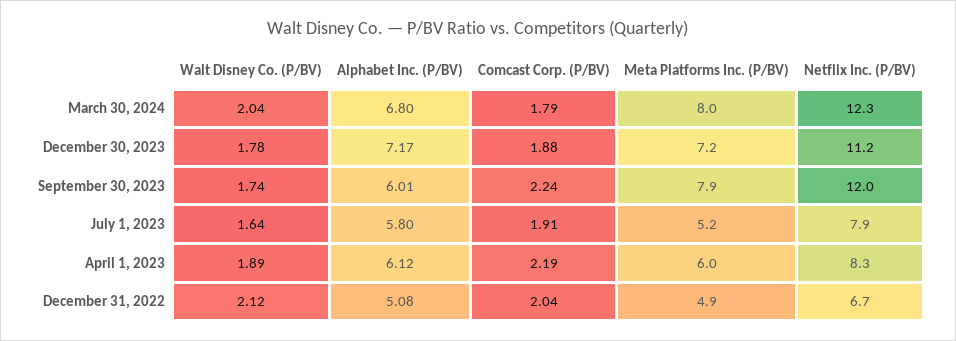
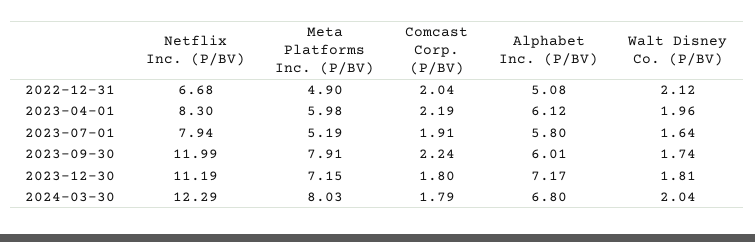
Walt Disney Co. (P/BV), December 30, 2023: 1.78 -> 1.81
Comcast Corp. (P/BV), December 30, 2023: 1.88 -> 1.8
Walt Disney Co. (P/BV), April 1, 2023: 1.89 -> 1.96

